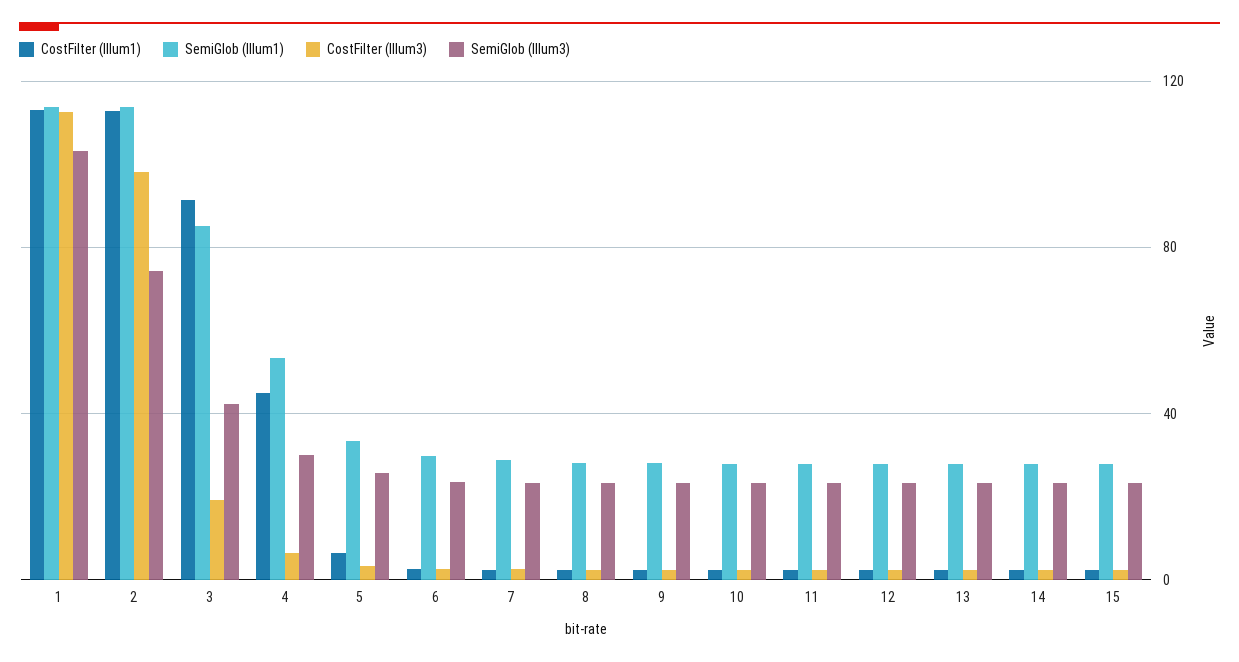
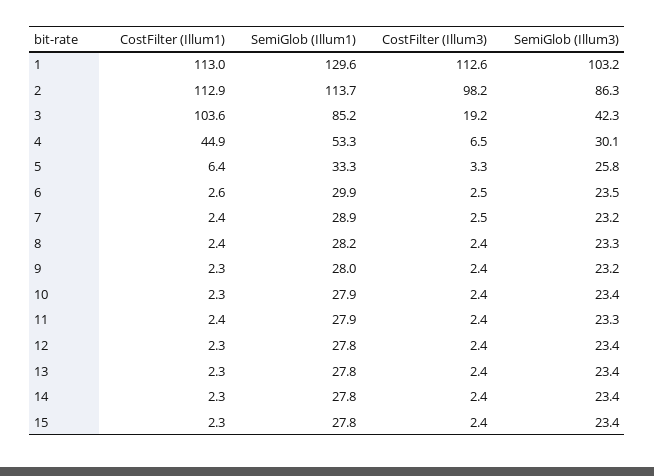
SemiGlob (Illum1), 1: 115 -> 129.6
SemiGlob (Illum3), 2: 75 -> 86.3
CostFilter (Illum1), 3: 90 -> 103.6

